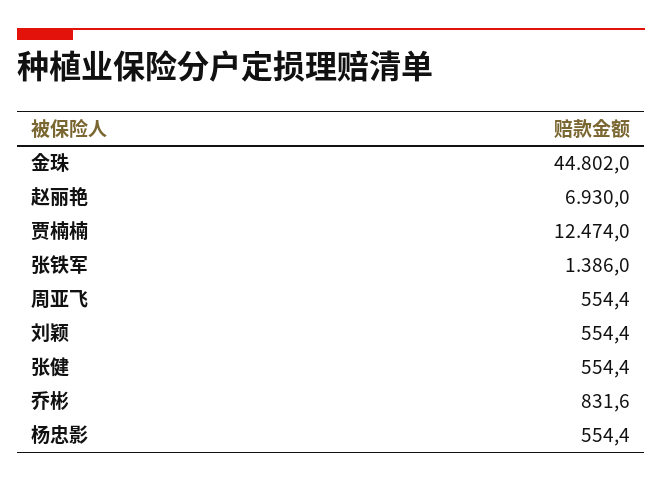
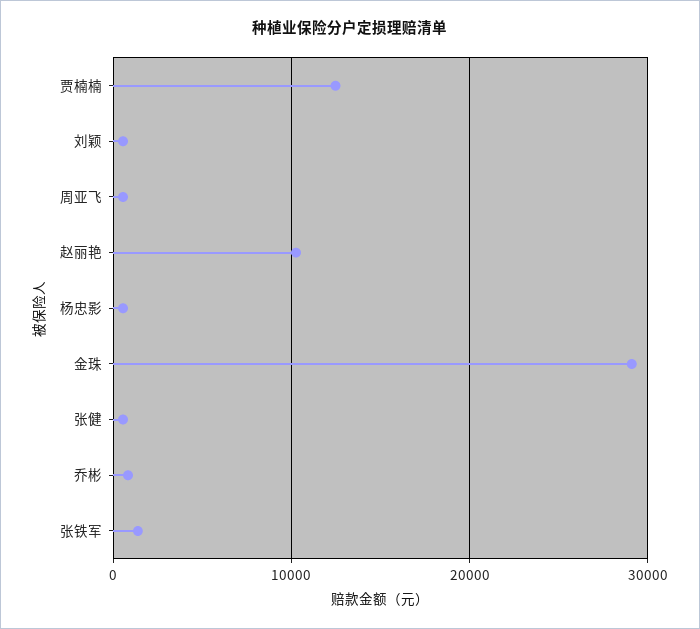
金珠: 44802 -> 29000
赵丽艳: 6930 -> 10000

